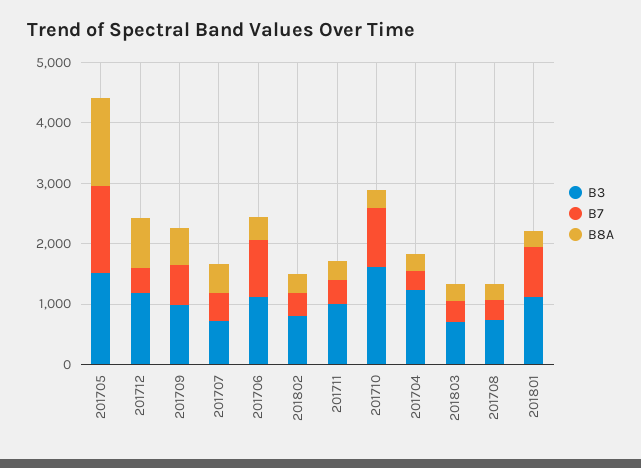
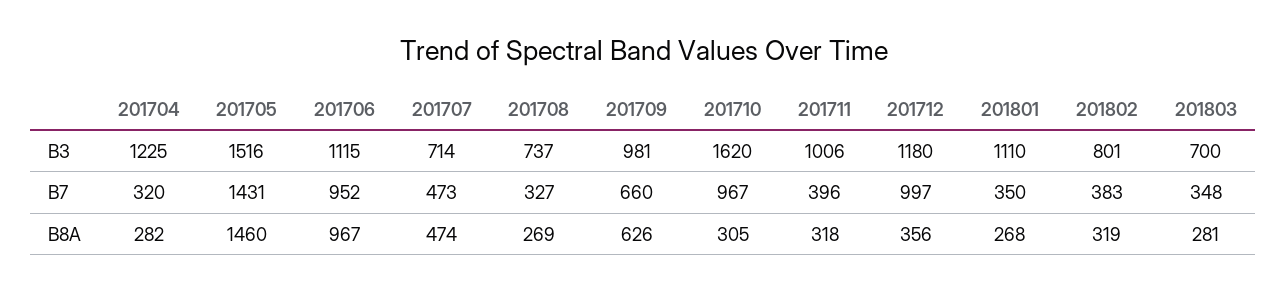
B7, 201712: 400 -> 997
B8A, 201712: 800 -> 356
B8A, 201706: 400 -> 967
B7, 201801: 800 -> 350

